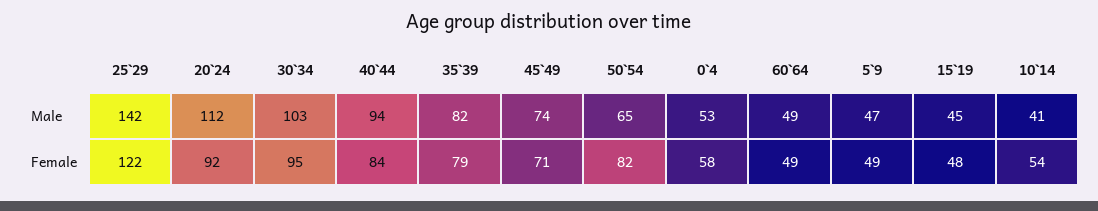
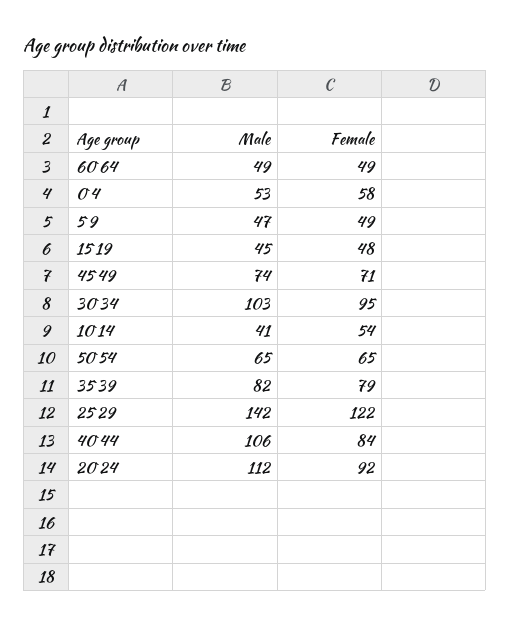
40`44, Male: 94 -> 106
50`54, Female: 82 -> 65

